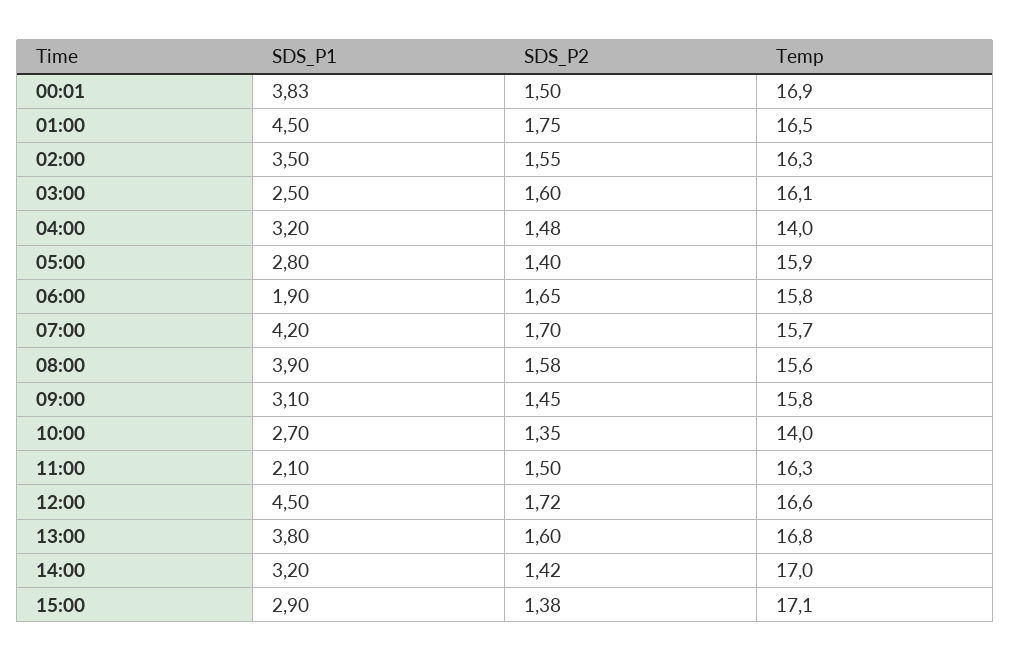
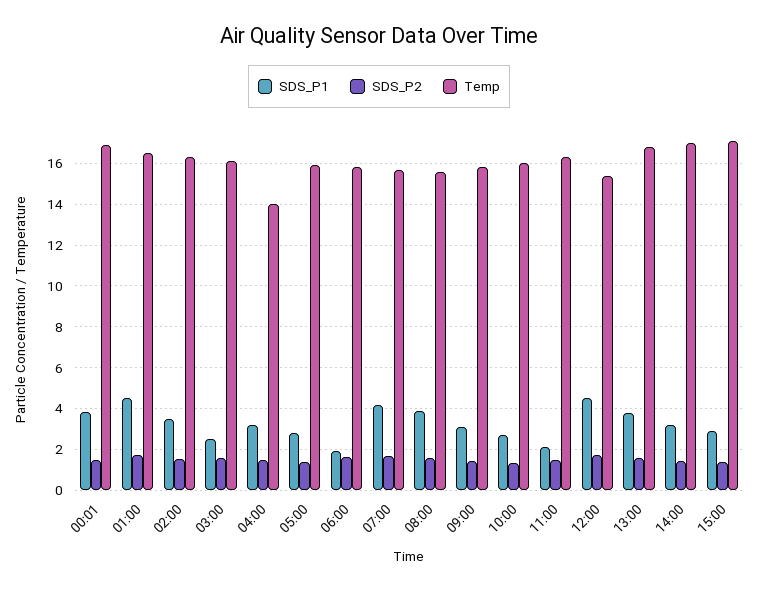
Temp, 10:00: 14 -> 16
Temp, 12:00: 16.6 -> 15.5

